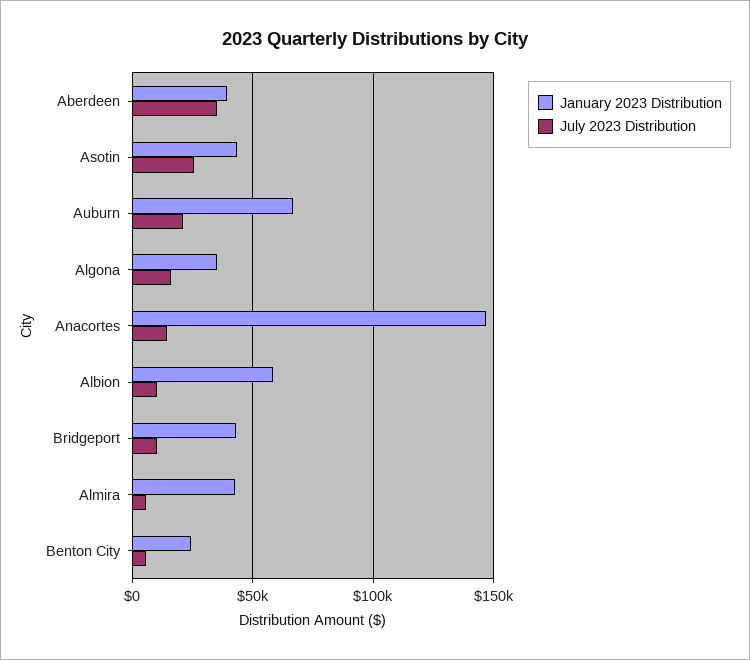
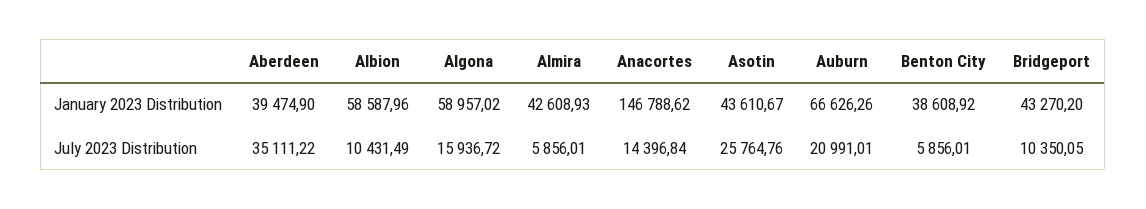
January 2023 Distribution, Algona: 35000 -> 58957.02
January 2023 Distribution, Benton City: 25000 -> 38608.92

